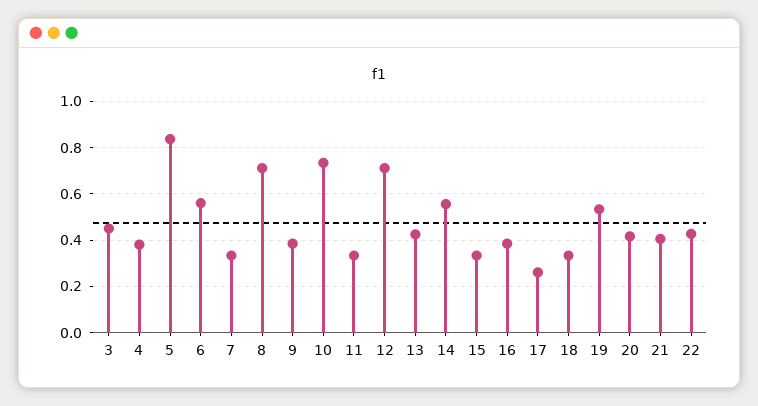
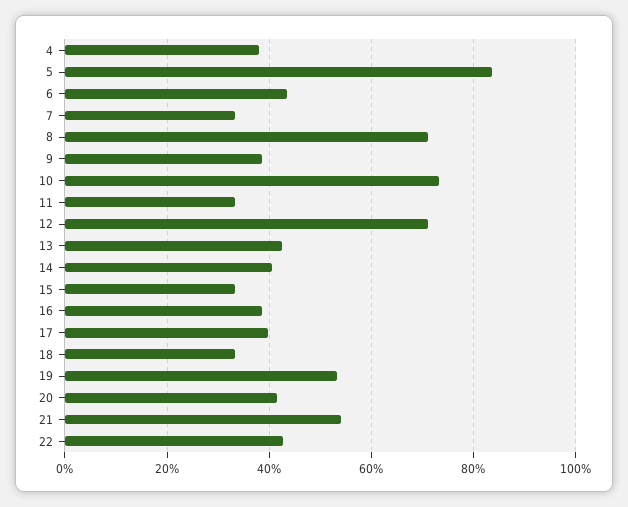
3: 0.45 -> none
6: 0.55 -> 0.44
14: 0.55 -> 0.4
17: 0.25 -> 0.4
21: 0.4 -> 0.54

